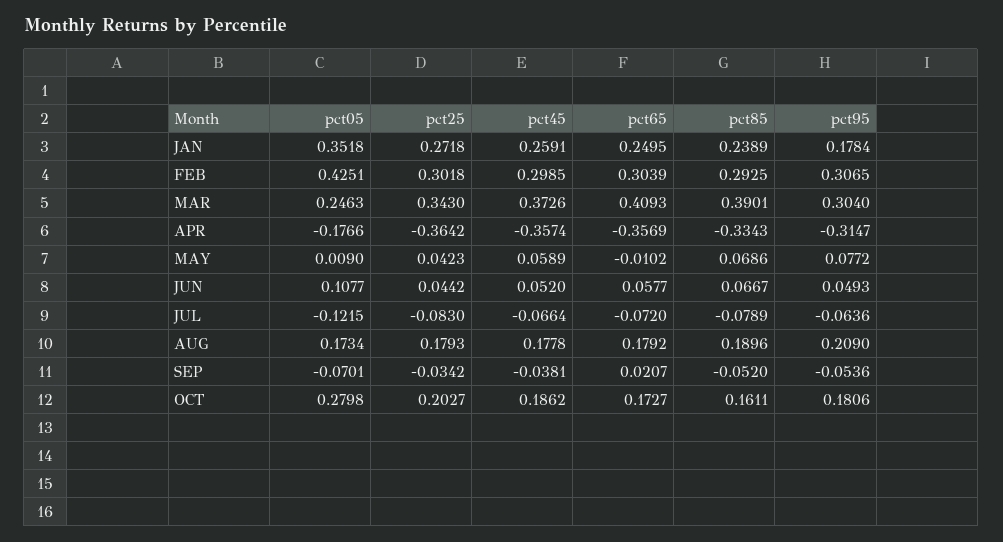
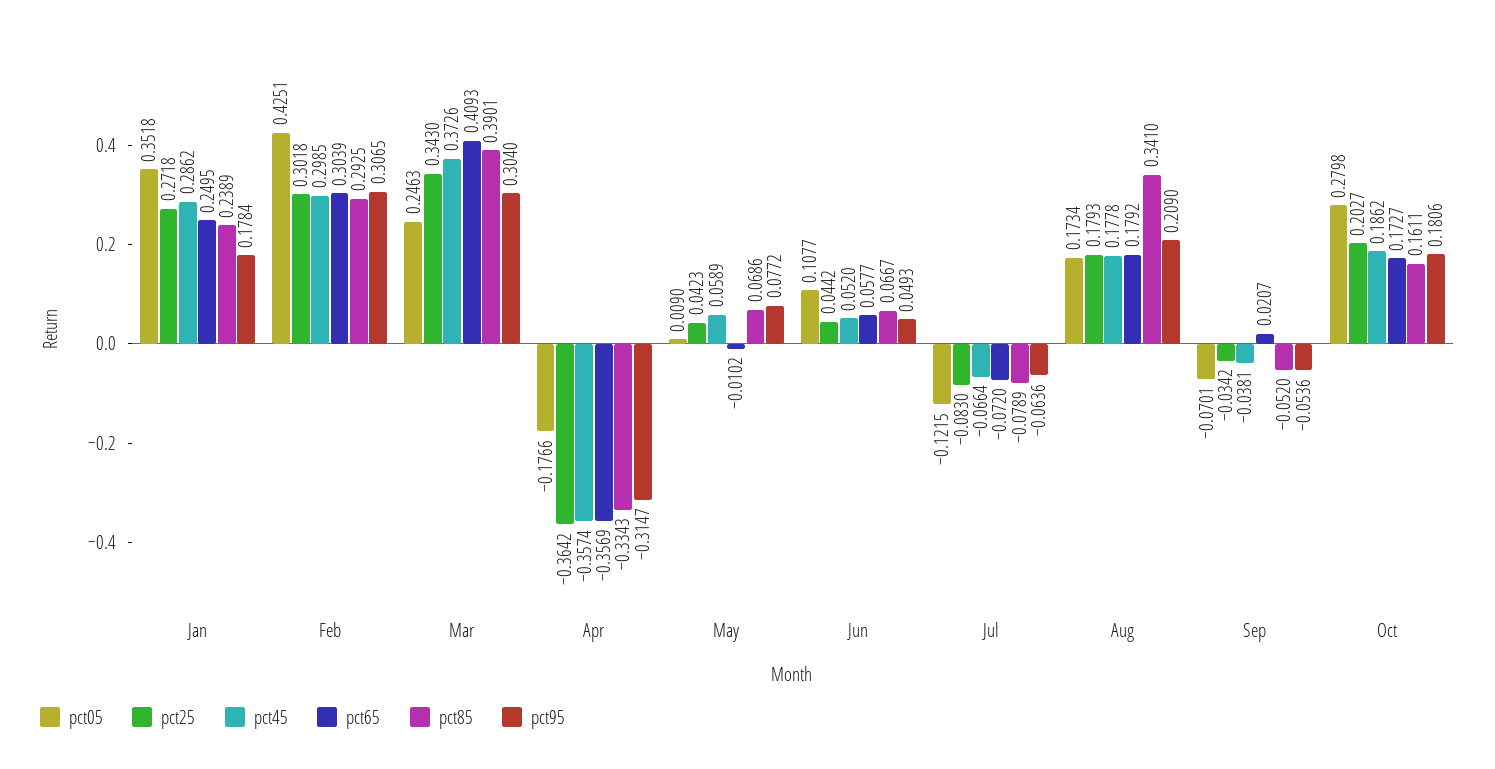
pct45, JAN: 0.2591 -> 0.2862
pct85, AUG: 0.1896 -> 0.341

